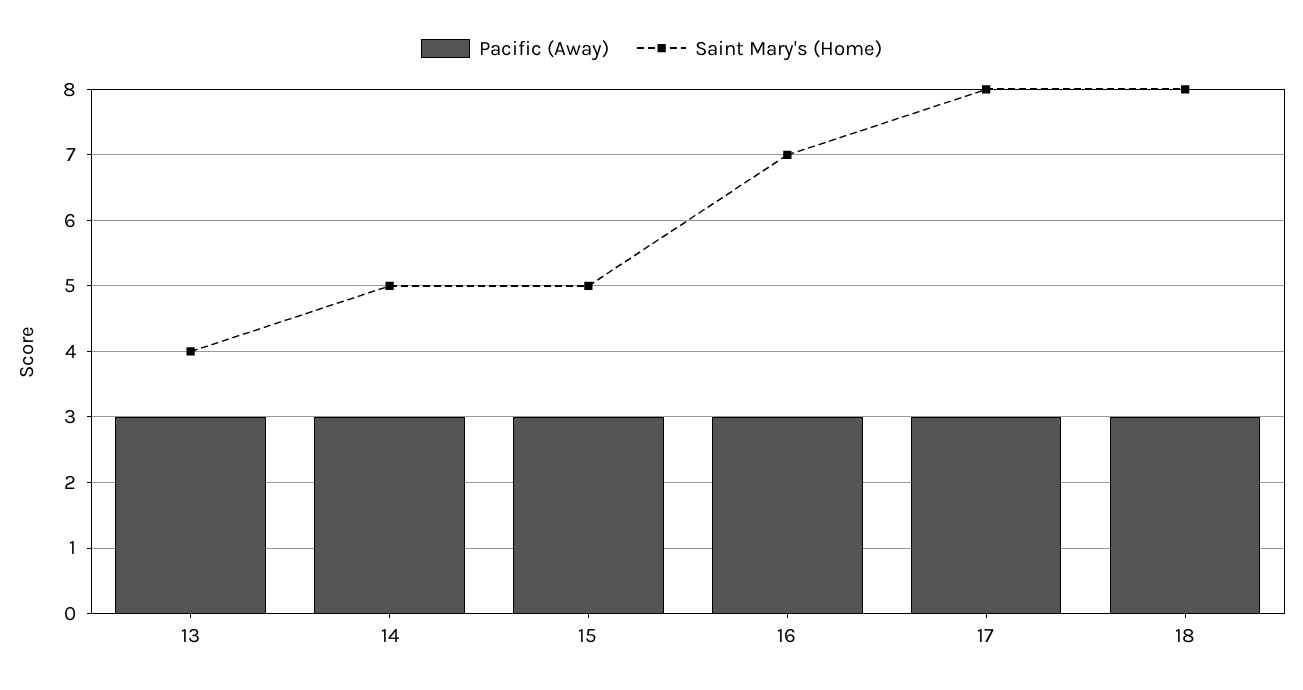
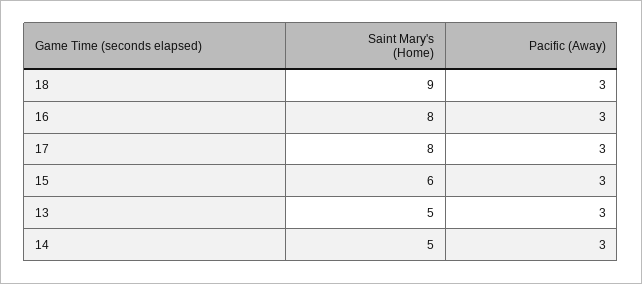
Saint Mary's (Home), 13: 4 -> 5
Saint Mary's (Home), 15: 5 -> 6
Saint Mary's (Home), 16: 7 -> 8
Saint Mary's (Home), 18: 8 -> 9

